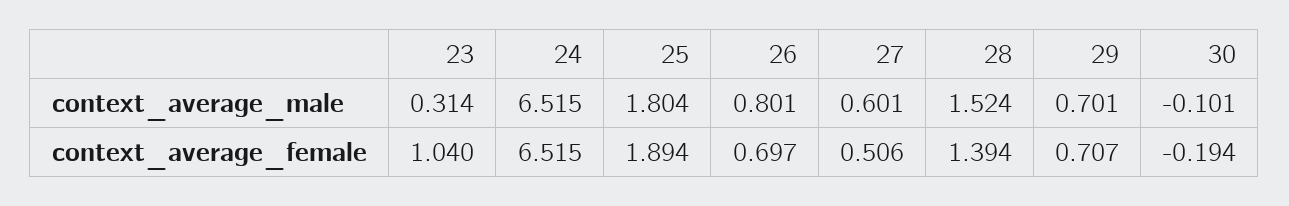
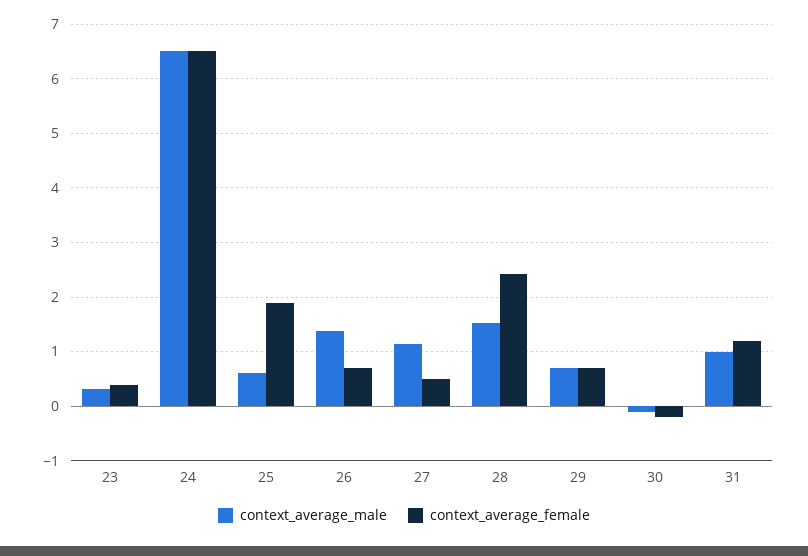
context_average_male, 25: 1.804 -> 0.6
context_average_male, 26: 0.801 -> 1.4
context_average_male, 27: 0.601 -> 1.2
context_average_female, 23: 1.04 -> 0.4
context_average_female, 28: 1.394 -> 2.4
context_average_male, 31: none -> 1
context_average_female, 31: none -> 1.2

